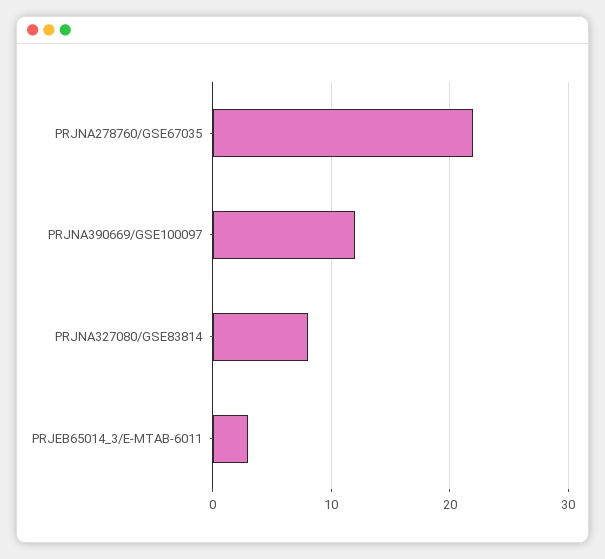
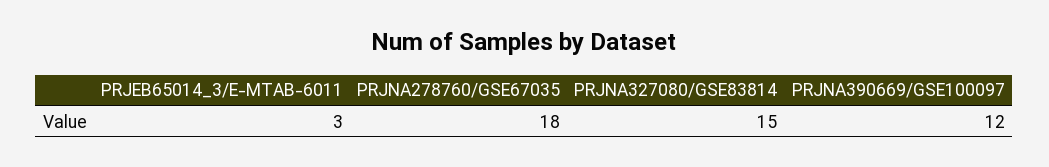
PRJNA278760/GSE67035: 22 -> 18
PRJNA327080/GSE83814: 8 -> 15

